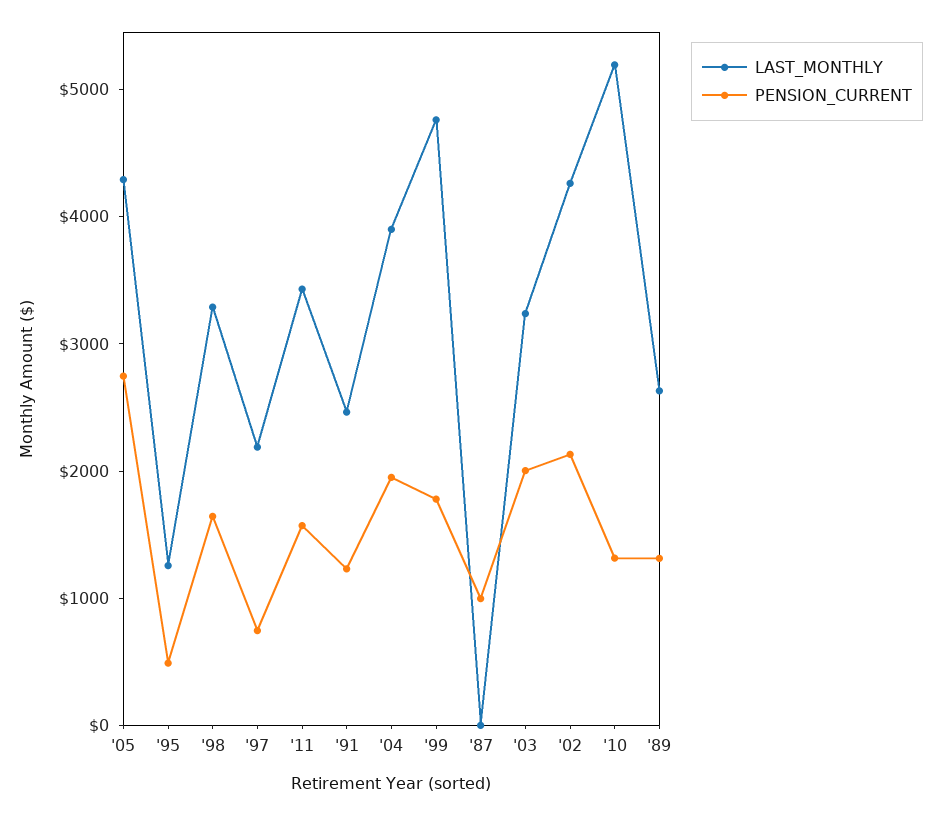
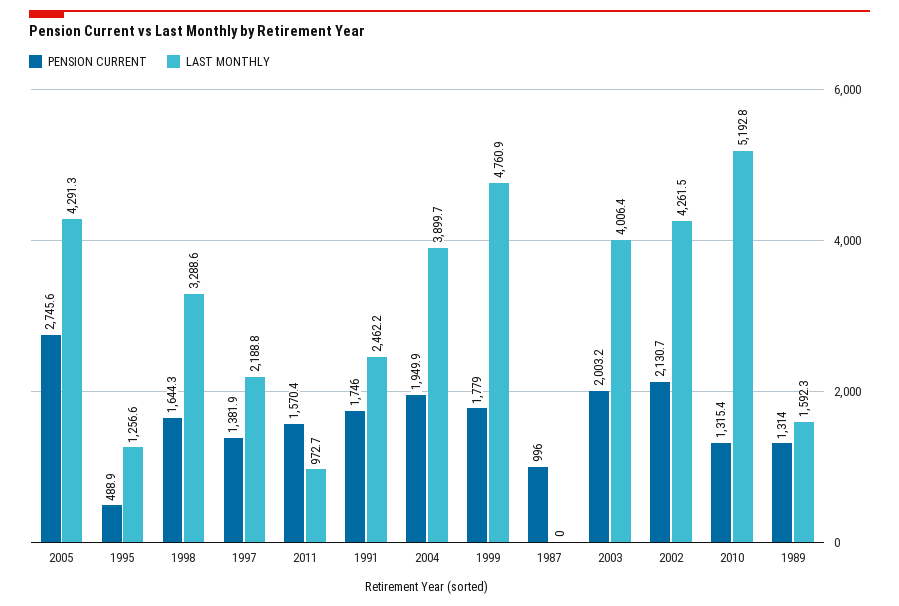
PENSION_CURRENT, '97: 800 -> 1381.9
LAST_MONTHLY, '11: 3400 -> 972.7
PENSION_CURRENT, '91: 1200 -> 1746
LAST_MONTHLY, '03: 3200 -> 4006.4
LAST_MONTHLY, '89: 2600 -> 1592.3

